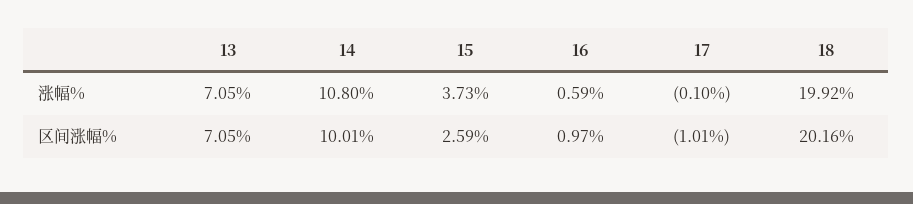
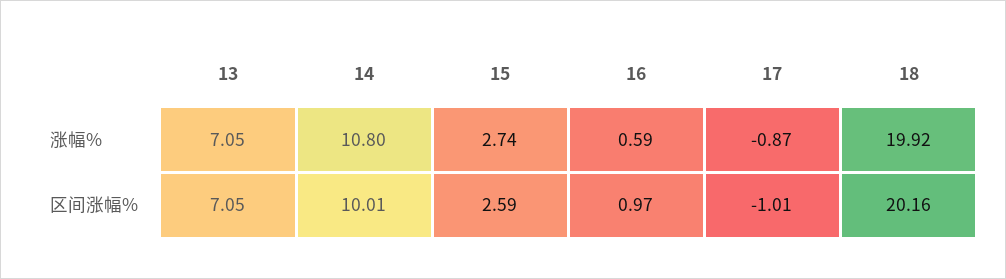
15, 涨幅%: 3.73 -> 2.74
17, 涨幅%: -0.1 -> -0.87

